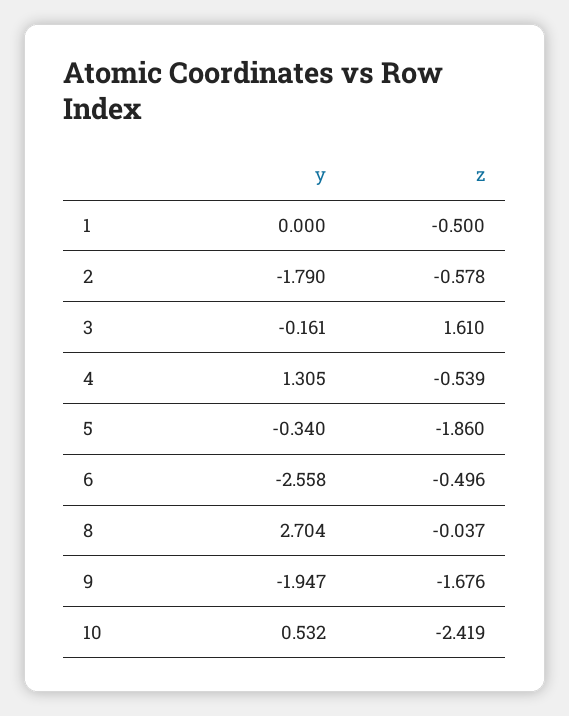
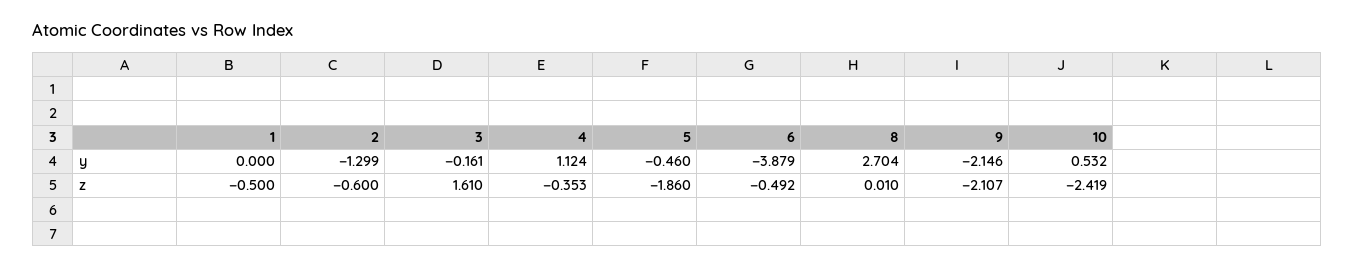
y, 2: -1.79 -> -1.299
z, 2: -0.578 -> -0.6
y, 4: 1.305 -> 1.124
z, 4: -0.539 -> -0.353
y, 5: -0.34 -> -0.46
y, 6: -2.558 -> -3.879
z, 6: -0.496 -> -0.492
z, 8: -0.037 -> 0.01
y, 9: -1.947 -> -2.146
z, 9: -1.676 -> -2.107

